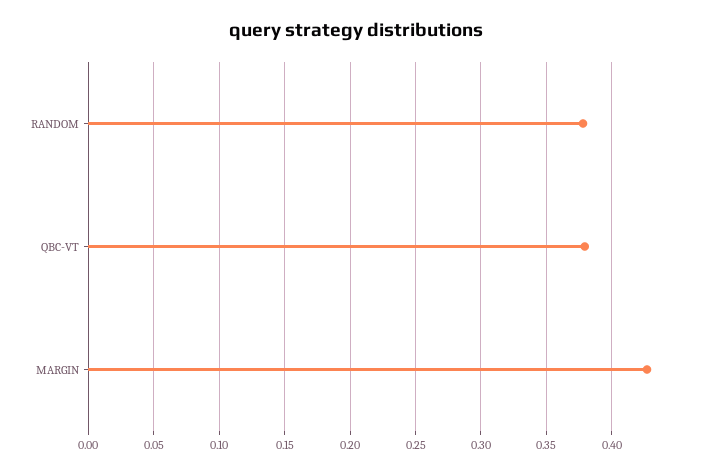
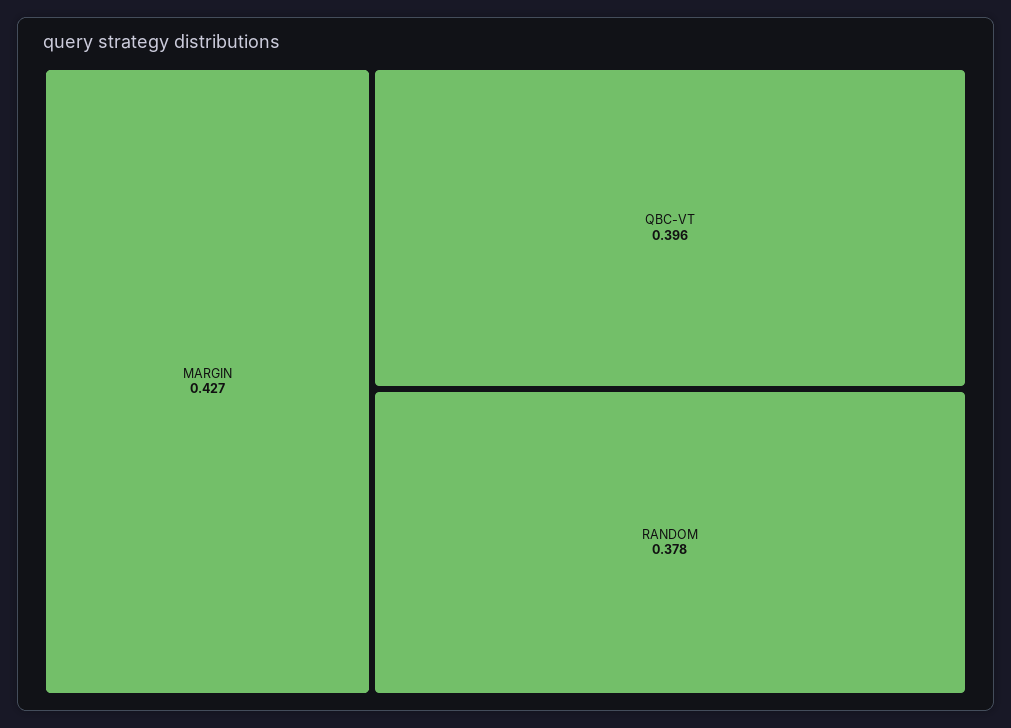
QBC-VT: 0.38 -> 0.396

